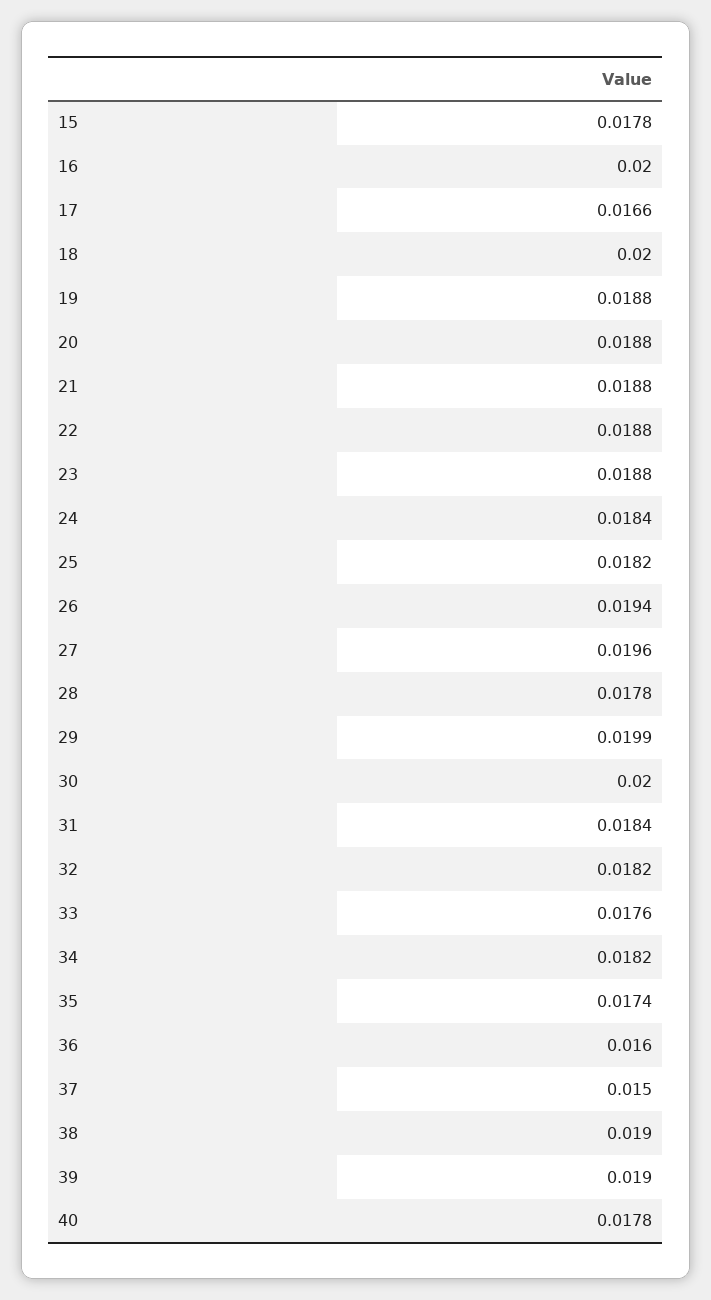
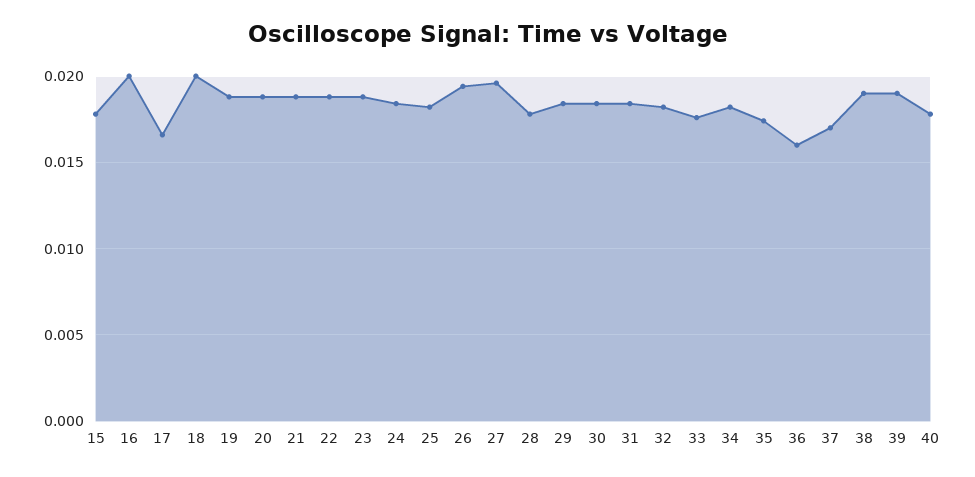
29: 0.0199 -> 0.0185
30: 0.02 -> 0.0185
37: 0.015 -> 0.017

